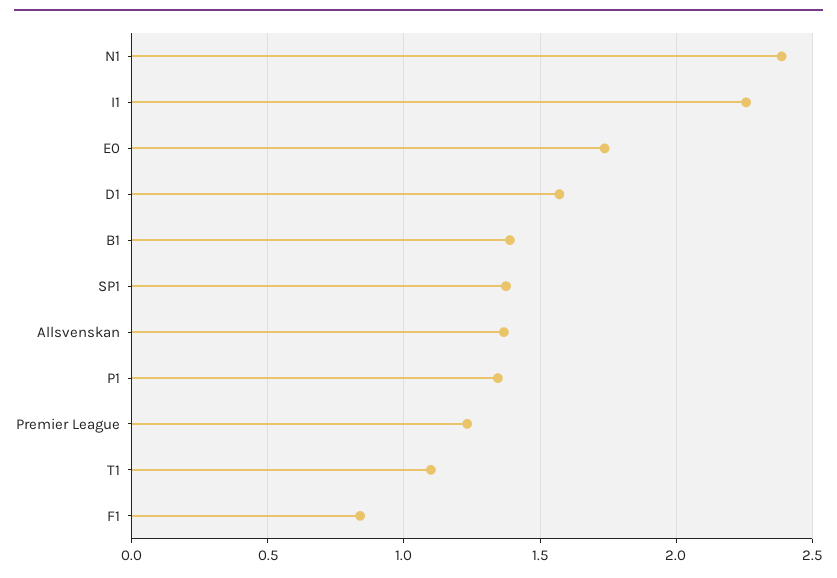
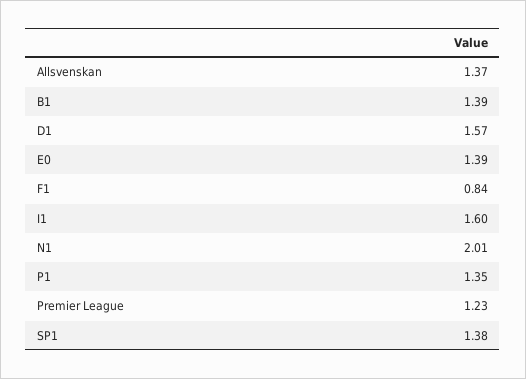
N1: 2.4 -> 2.01
I1: 2.25 -> 1.6
E0: 1.75 -> 1.39
T1: 1.1 -> none

